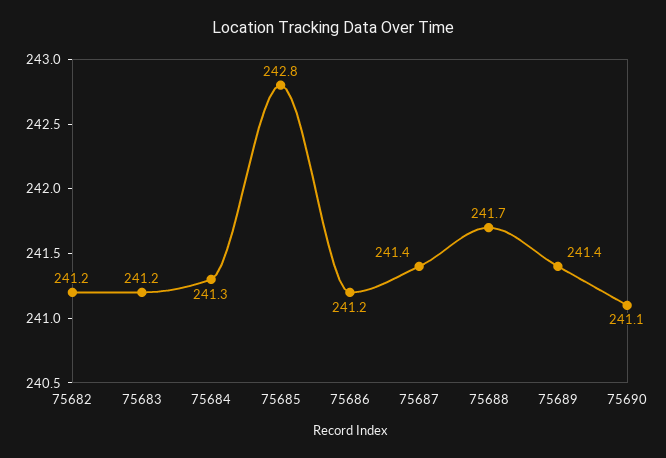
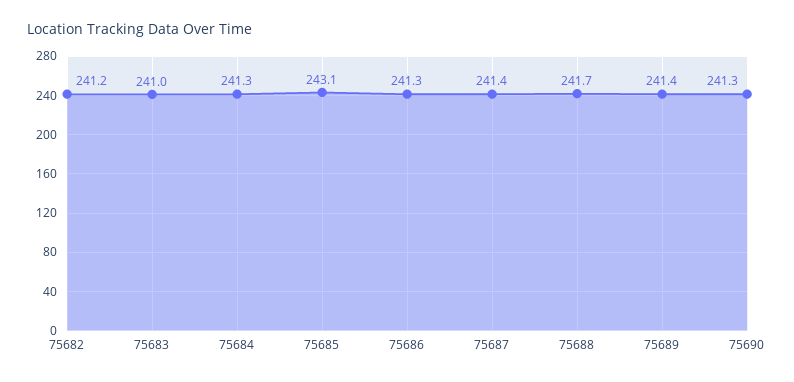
75683: 241.2 -> 241
75685: 242.8 -> 243.1
75686: 241.2 -> 241.3
75690: 241.1 -> 241.3

